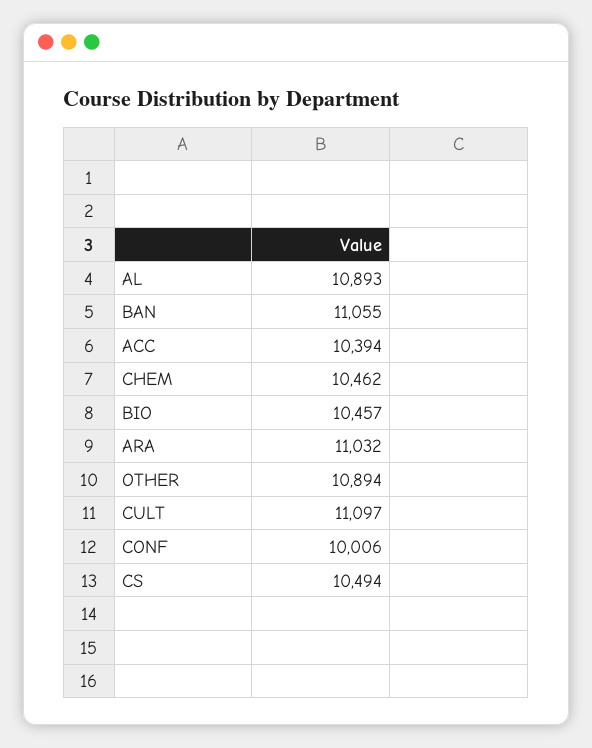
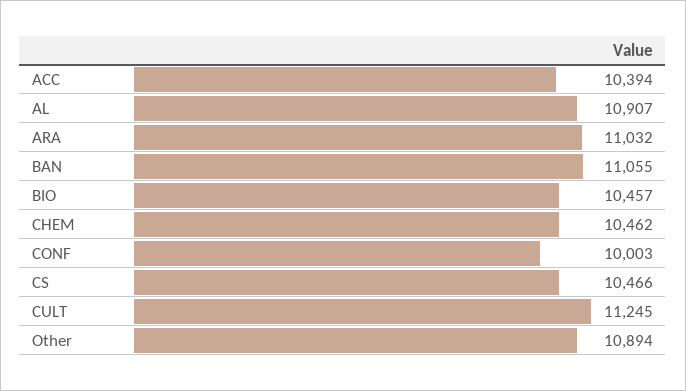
AL: 10893 -> 10907
CULT: 11097 -> 11245
CONF: 10006 -> 10003
CS: 10494 -> 10466

